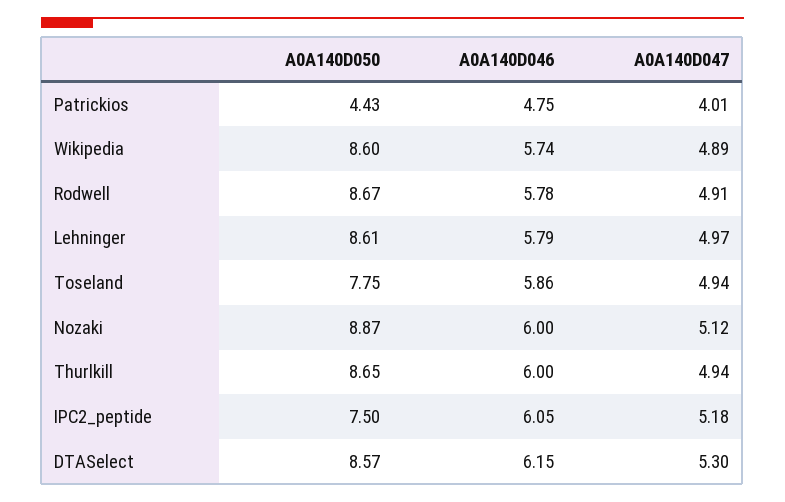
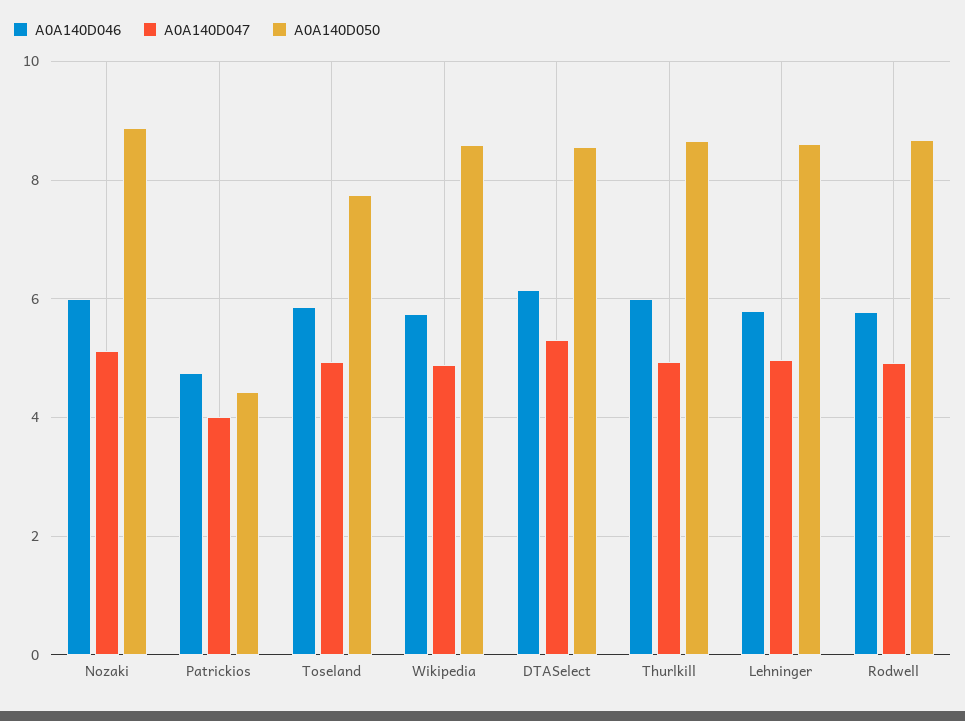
A0A140D050, IPC2_peptide: 7.5 -> none
A0A140D046, IPC2_peptide: 6.05 -> none
A0A140D047, IPC2_peptide: 5.18 -> none

